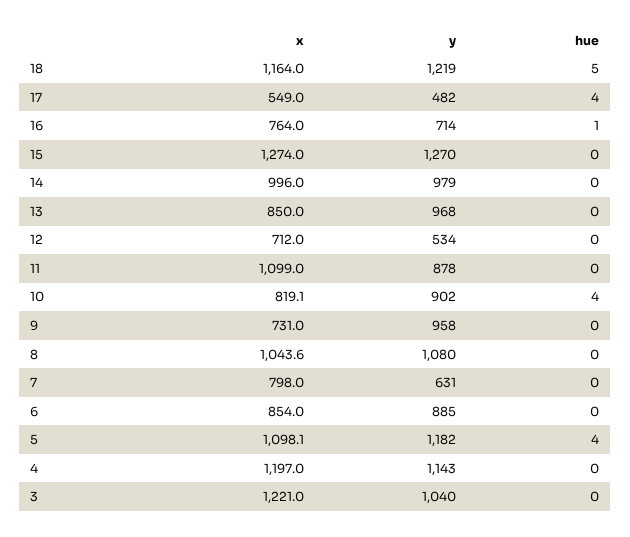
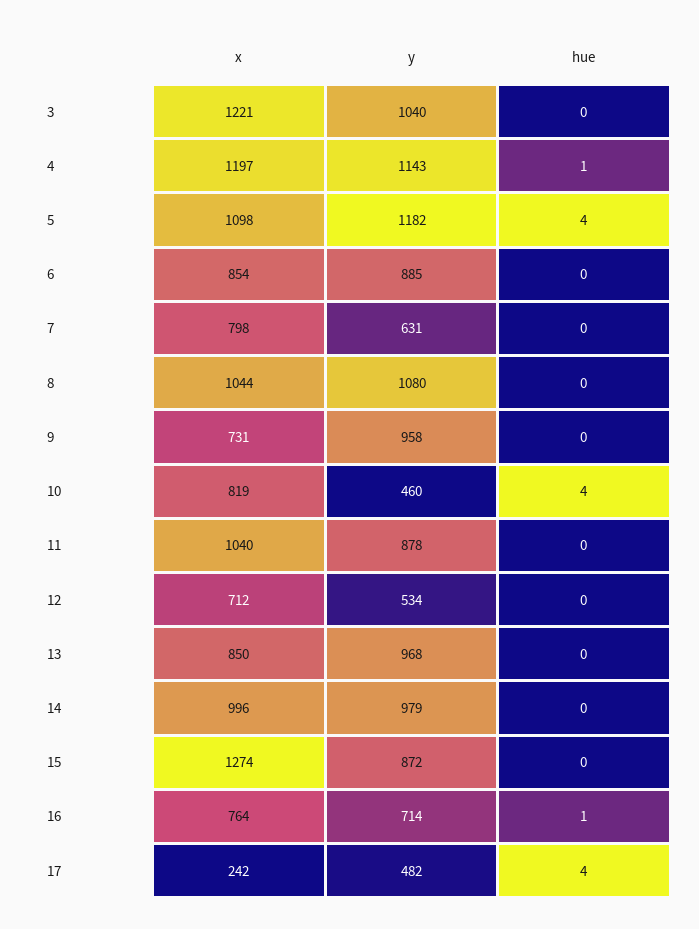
x, 18: 1164 -> none
y, 18: 1219 -> none
hue, 18: 5 -> none
x, 17: 549 -> 242
y, 15: 1270 -> 872
x, 11: 1099 -> 1040
y, 10: 902 -> 460
hue, 4: 0 -> 1

